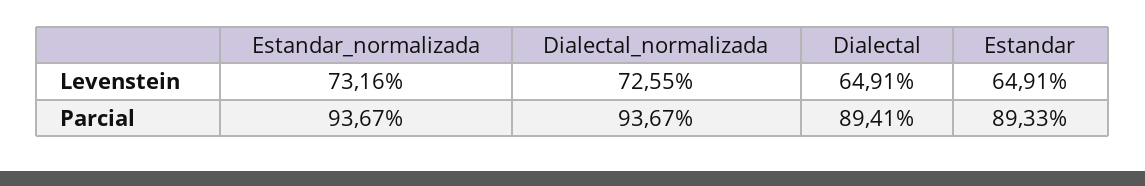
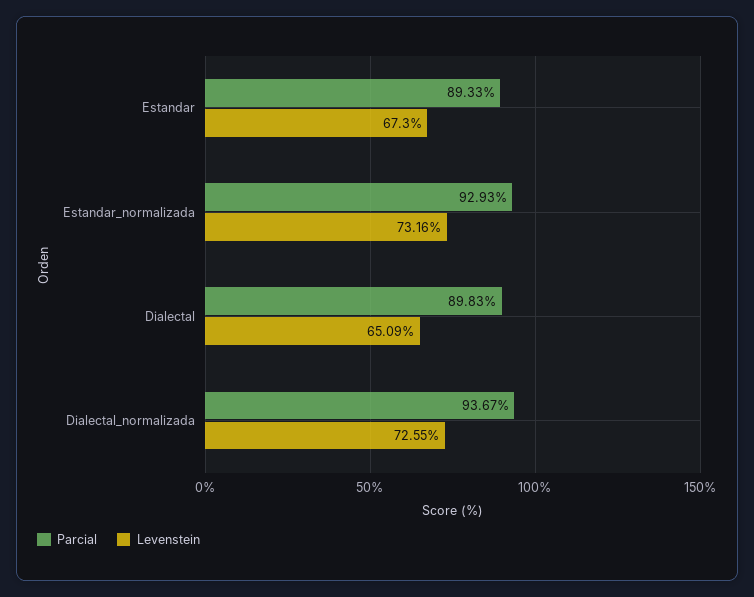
Levenstein, Dialectal: 64.91 -> 65.09
Levenstein, Estandar: 64.91 -> 67.3
Parcial, Estandar_normalizada: 93.67 -> 92.93
Parcial, Dialectal: 89.41 -> 89.83

